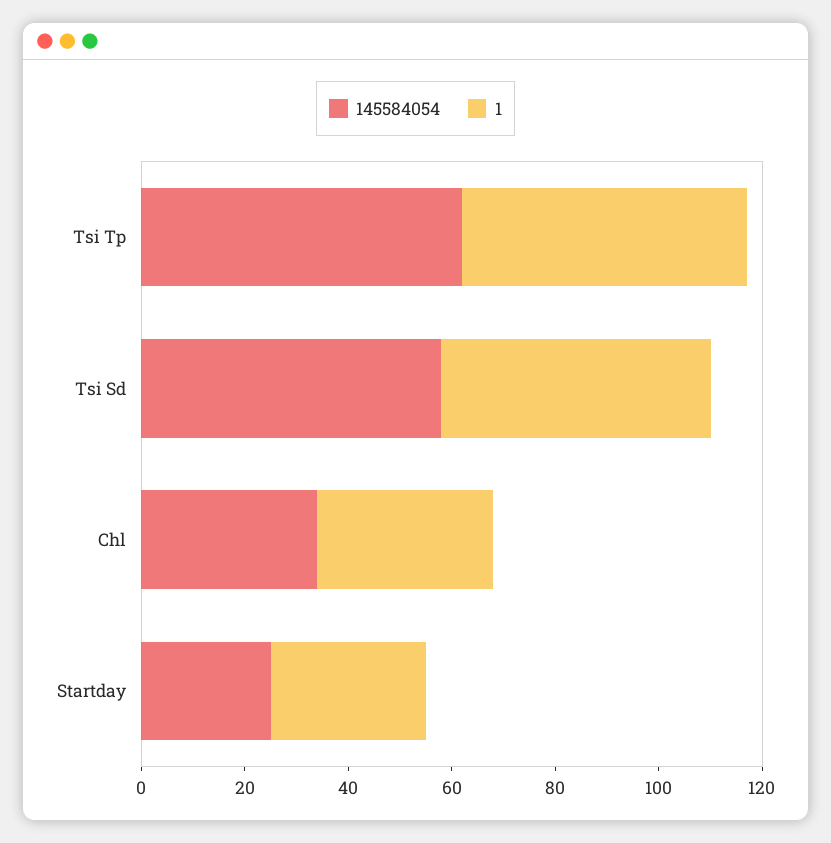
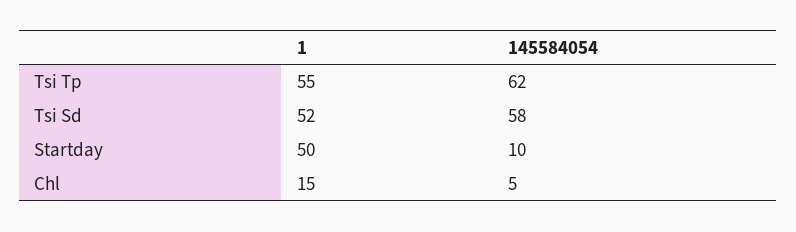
145584054, Chl: 35 -> 5
1, Chl: 35 -> 15
145584054, Startday: 25 -> 10
1, Startday: 30 -> 50

